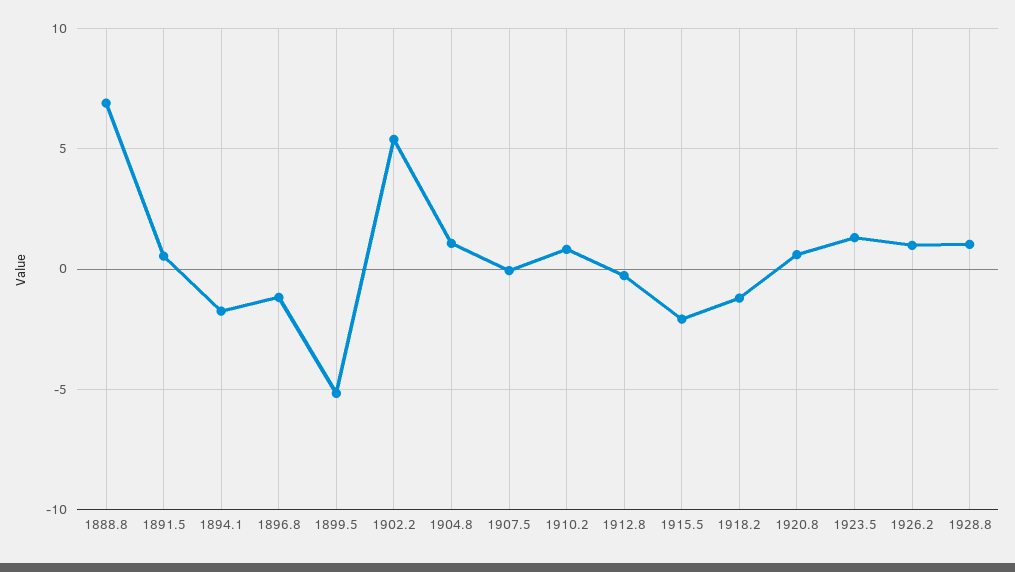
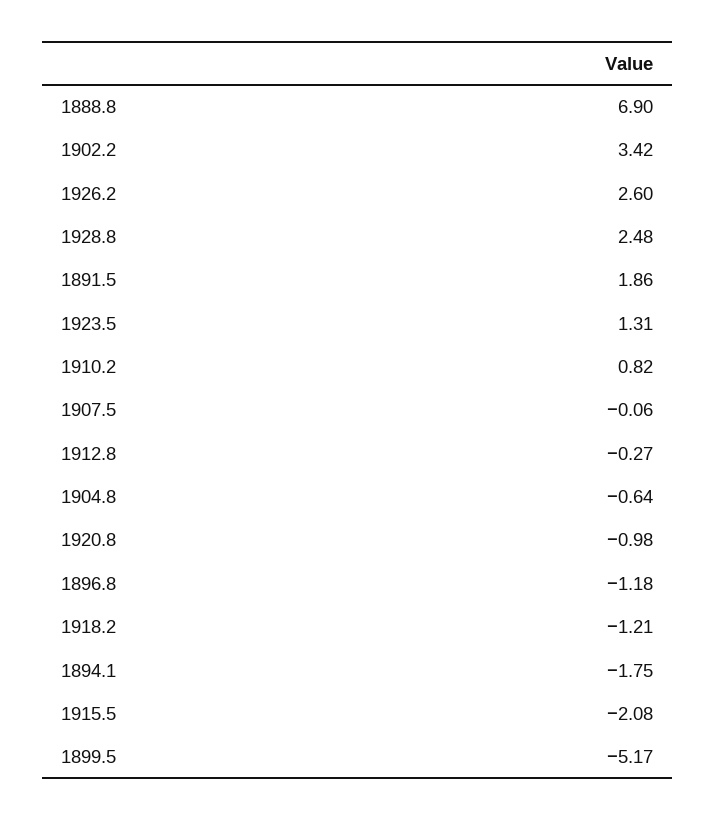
1891.5: 0.5 -> 1.86
1902.2: 5.5 -> 3.42
1904.8: 1 -> -0.64
1920.8: 0.5 -> -0.98
1926.2: 1 -> 2.6
1928.8: 1 -> 2.48

